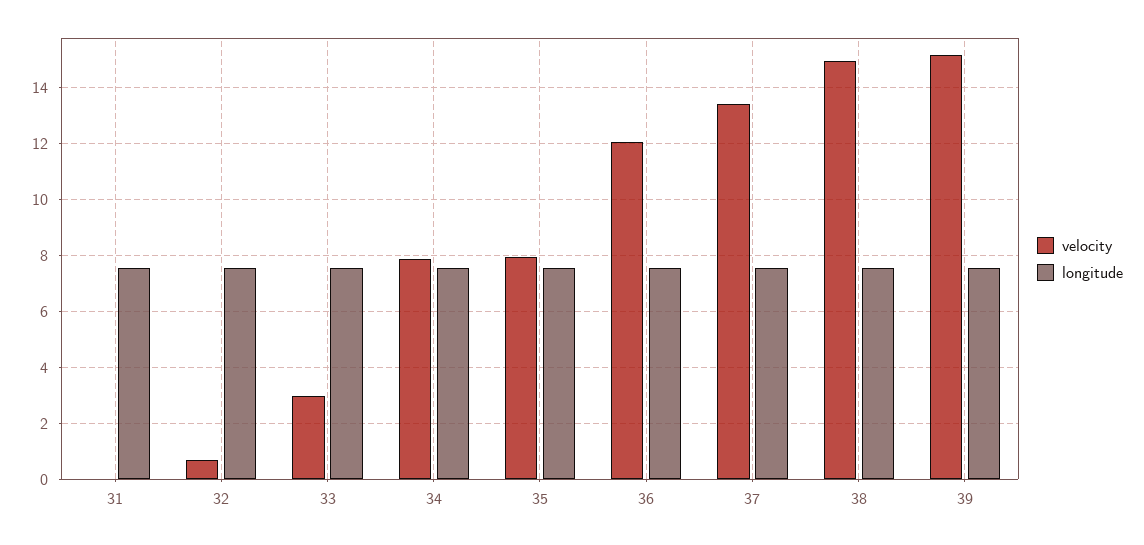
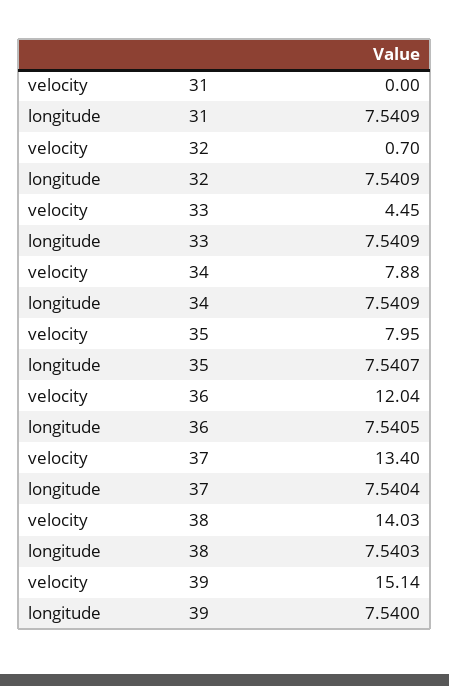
velocity, 33: 3 -> 4.45
velocity, 38: 15 -> 14.03

